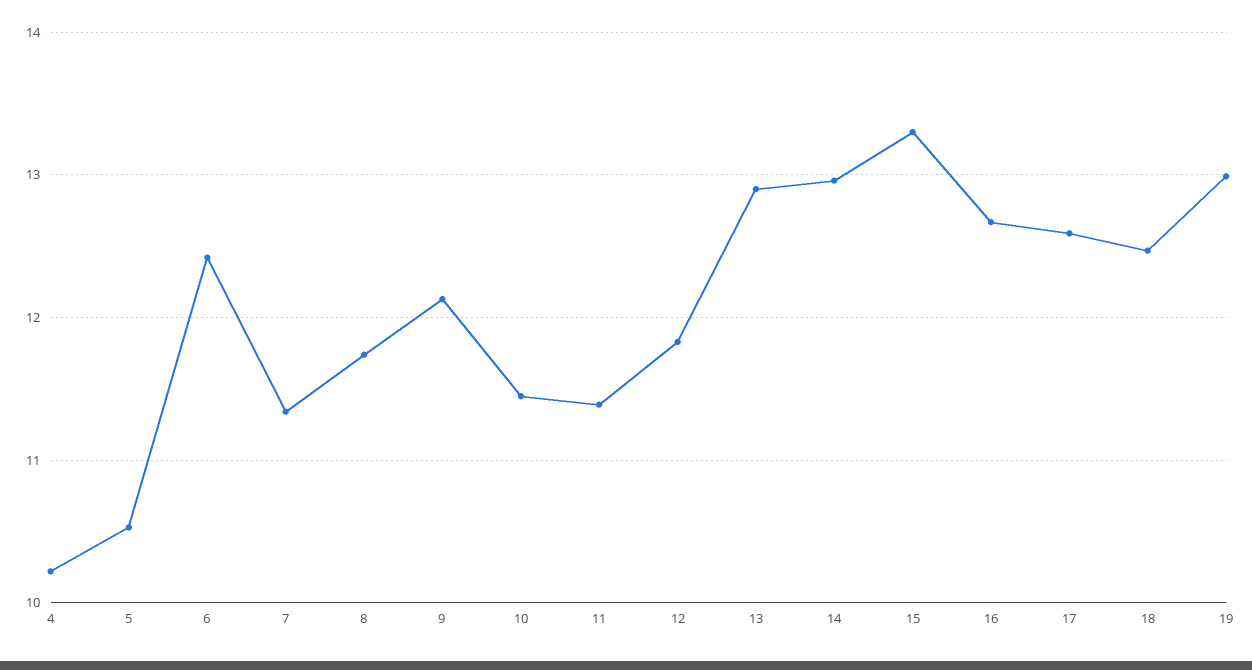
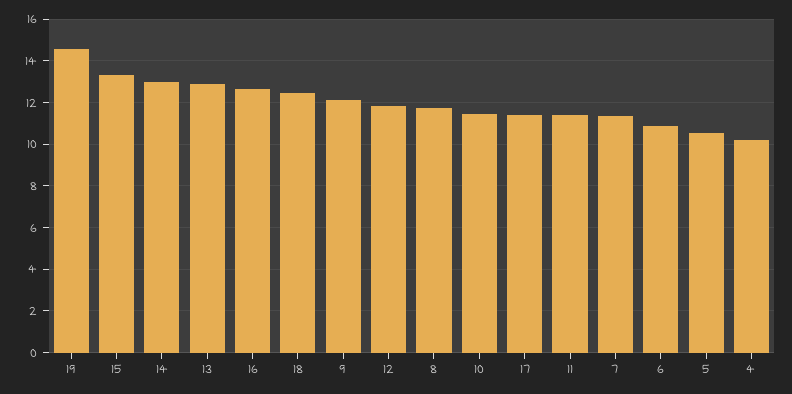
6: 12.4 -> 11
17: 12.6 -> 11.5
19: 13 -> 14.5

